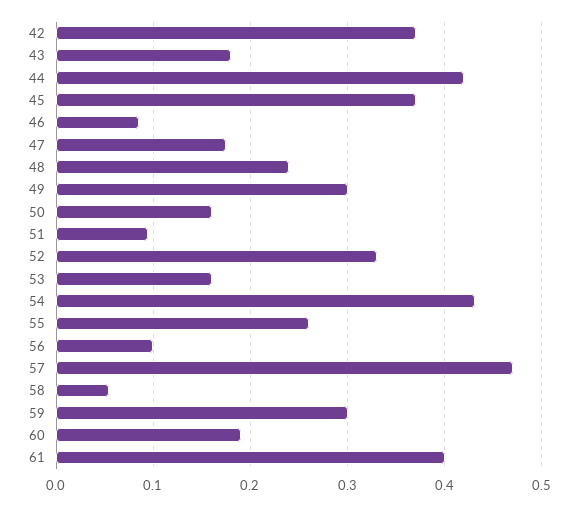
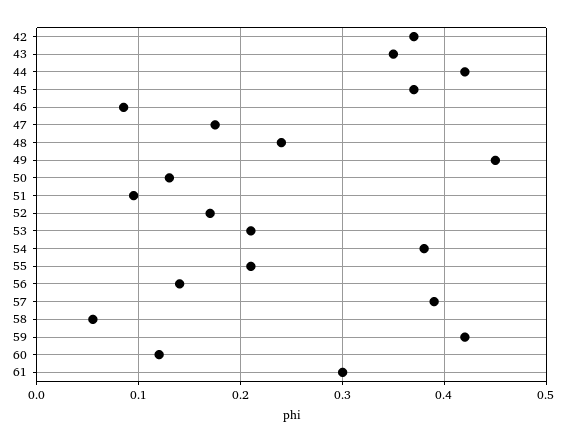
43: 0.18 -> 0.35
49: 0.3 -> 0.45
50: 0.16 -> 0.13
52: 0.33 -> 0.17
53: 0.16 -> 0.21
54: 0.43 -> 0.38
55: 0.26 -> 0.21
56: 0.1 -> 0.14
57: 0.47 -> 0.39
59: 0.3 -> 0.42
60: 0.19 -> 0.12
61: 0.4 -> 0.3

